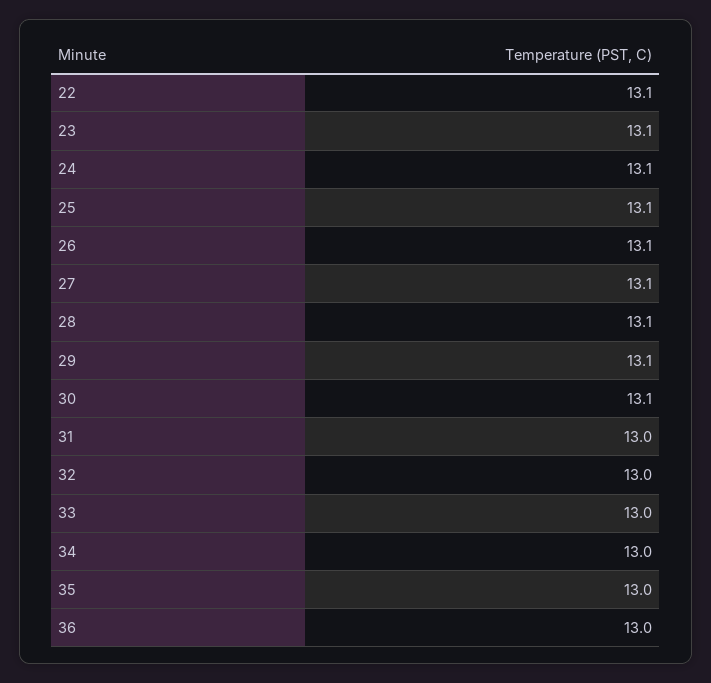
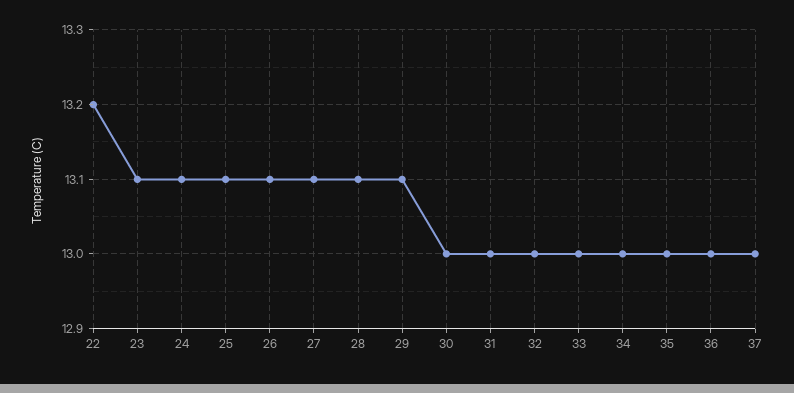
22: 13.1 -> 13.2
30: 13.1 -> 13
37: none -> 13

